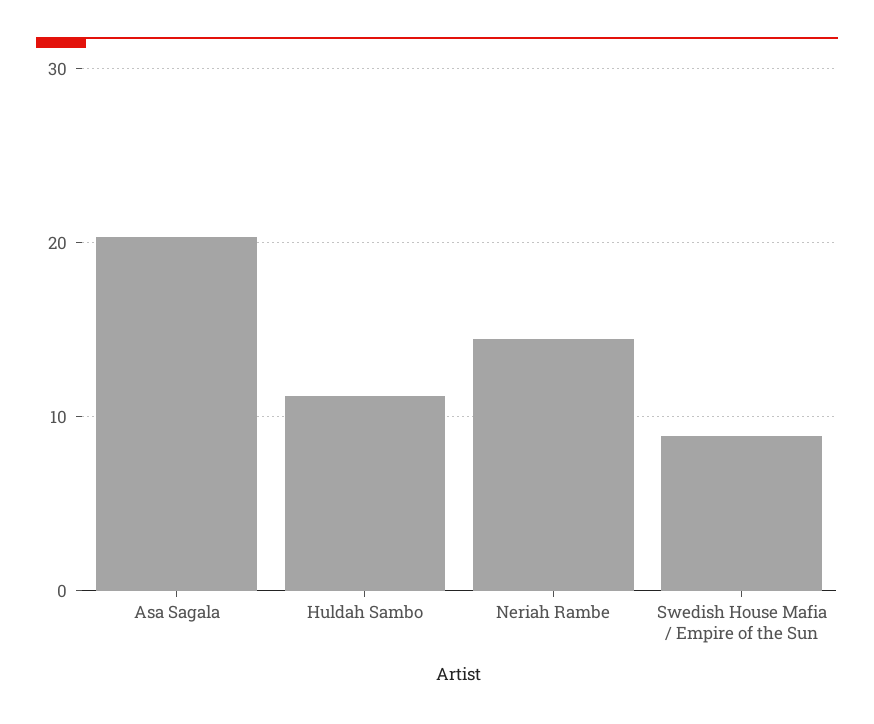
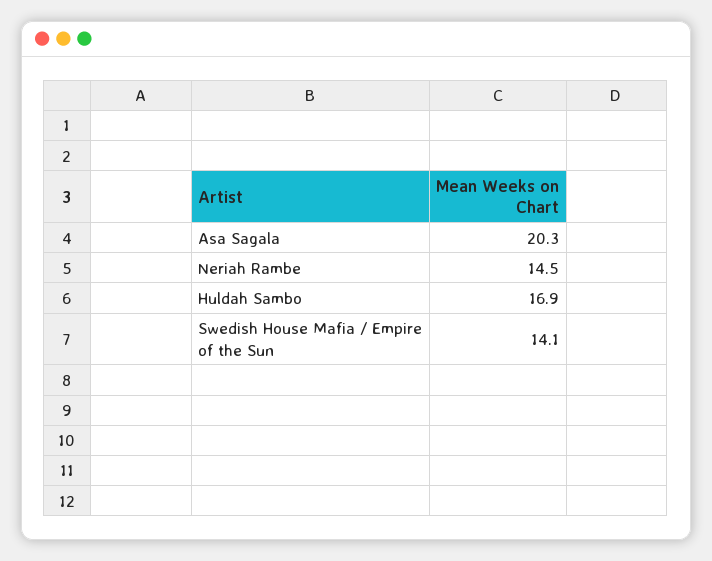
Huldah Sambo: 11 -> 16.9
Swedish House Mafia / Empire of the Sun: 9 -> 14.1

